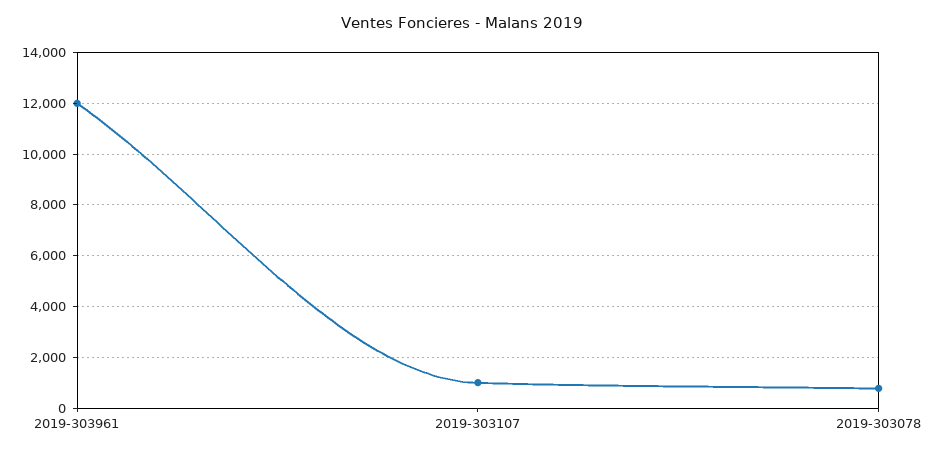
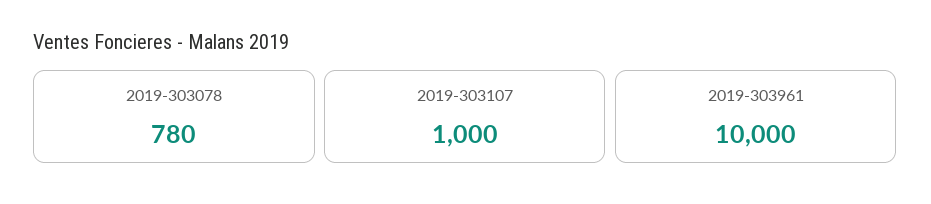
2019-303961: 12000 -> 10000

